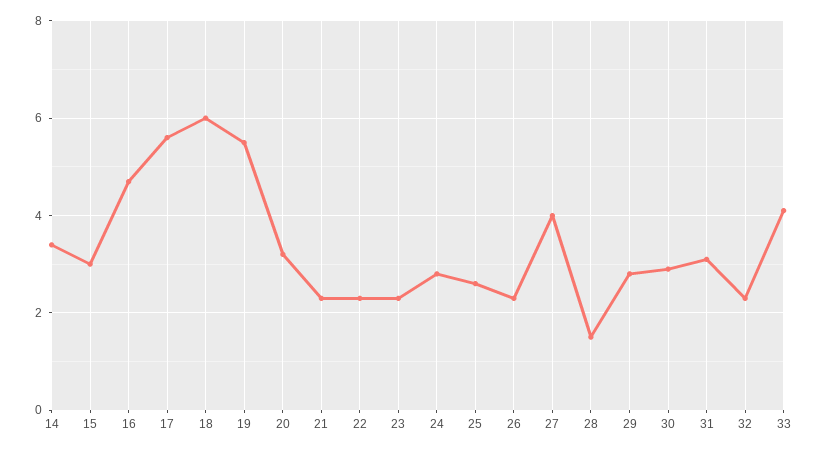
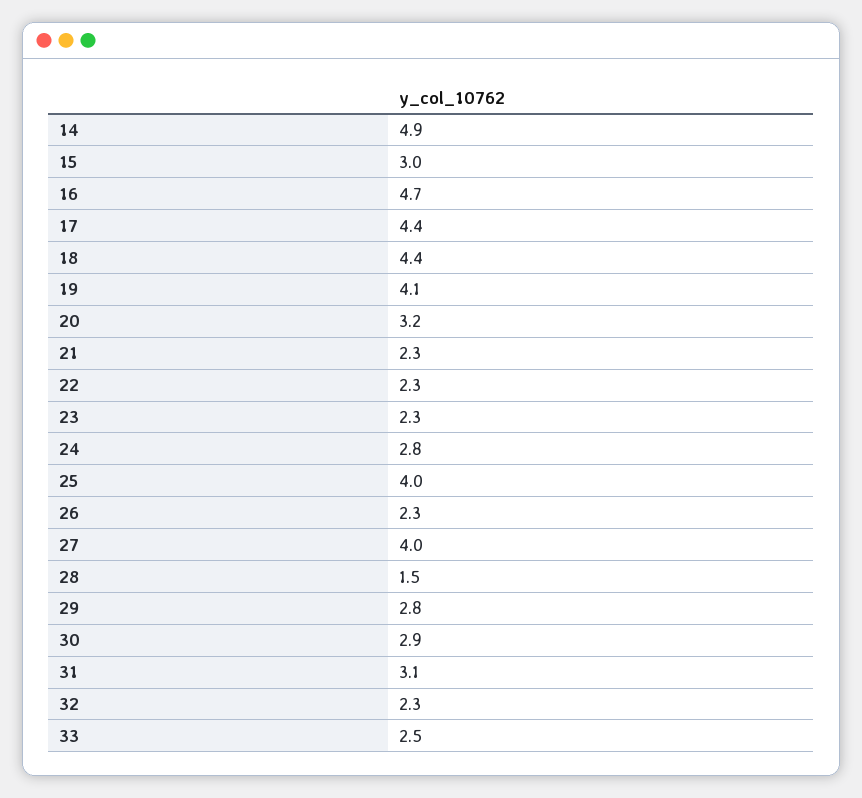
14: 3.5 -> 4.9
17: 5.5 -> 4.4
18: 6 -> 4.4
19: 5.5 -> 4.1
25: 2.5 -> 4
33: 4 -> 2.5

